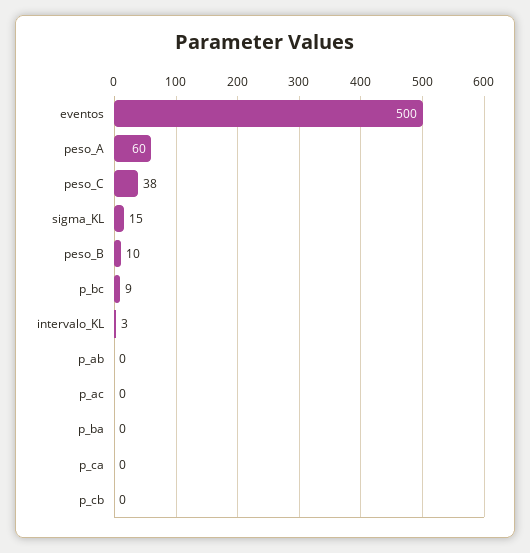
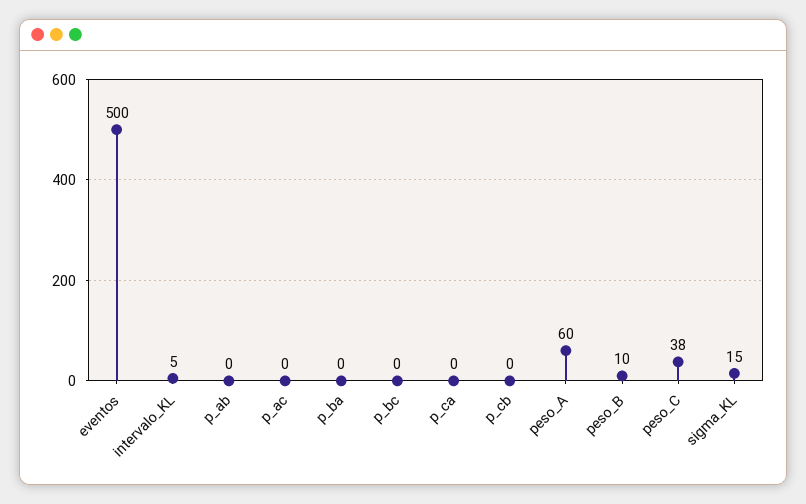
p_bc: 9 -> 0
intervalo_KL: 3 -> 5

